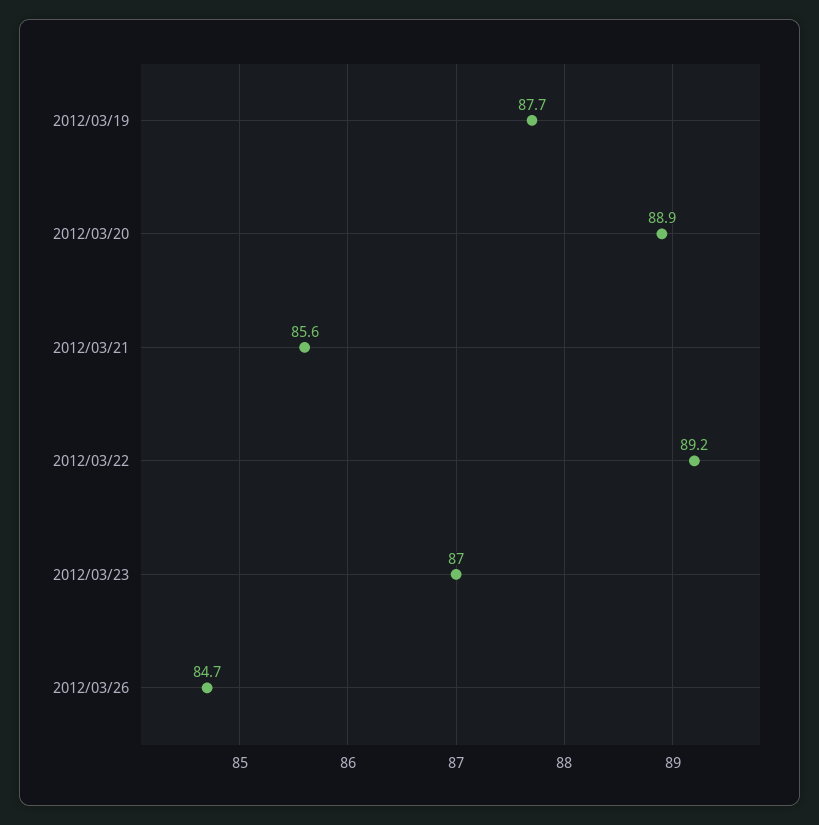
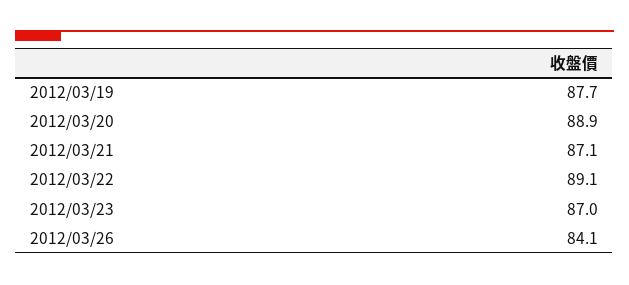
2012/03/21: 85.6 -> 87.1
2012/03/22: 89.2 -> 89.1
2012/03/26: 84.7 -> 84.1

